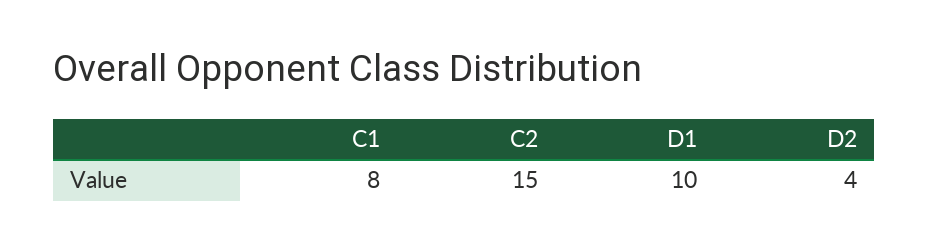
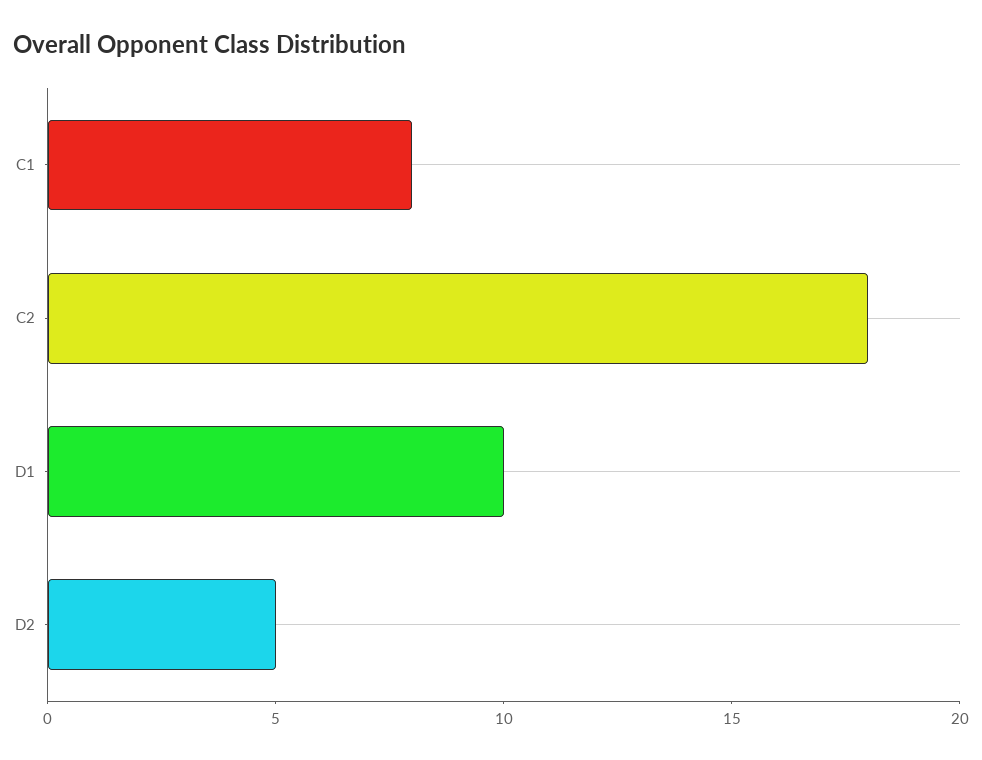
C2: 15 -> 18
D2: 4 -> 5

